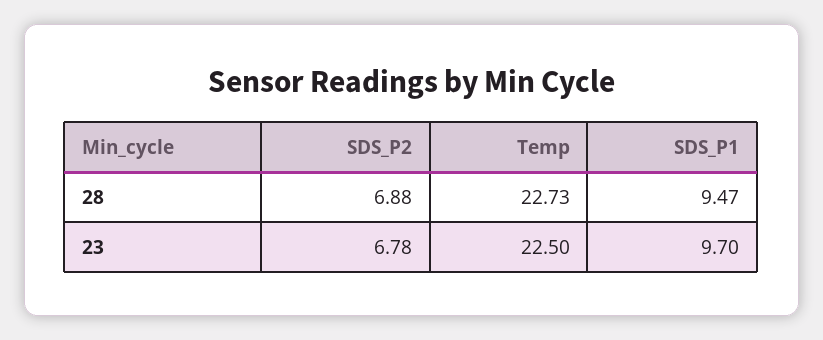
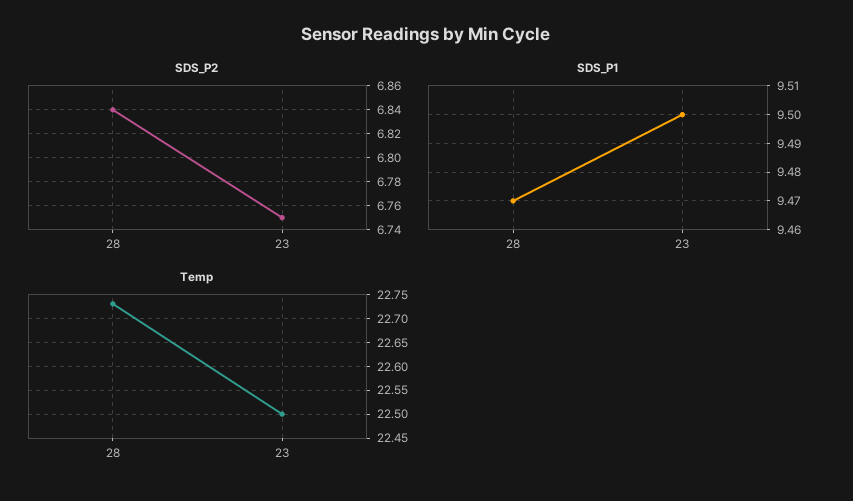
SDS_P2, 28: 6.88 -> 6.84
SDS_P2, 23: 6.78 -> 6.75
SDS_P1, 23: 9.7 -> 9.5

